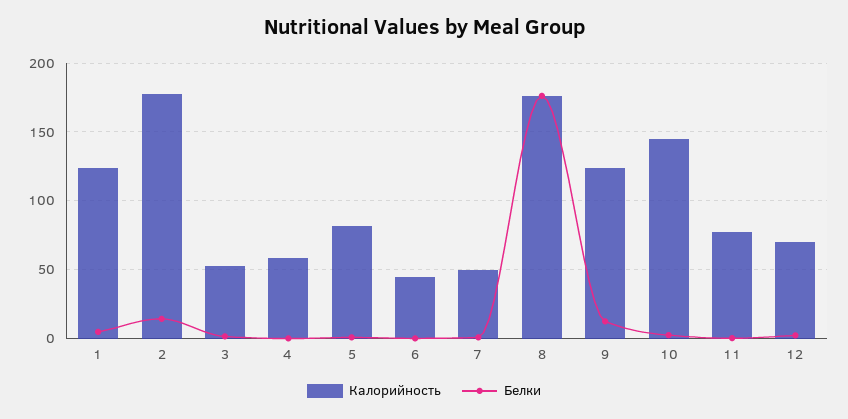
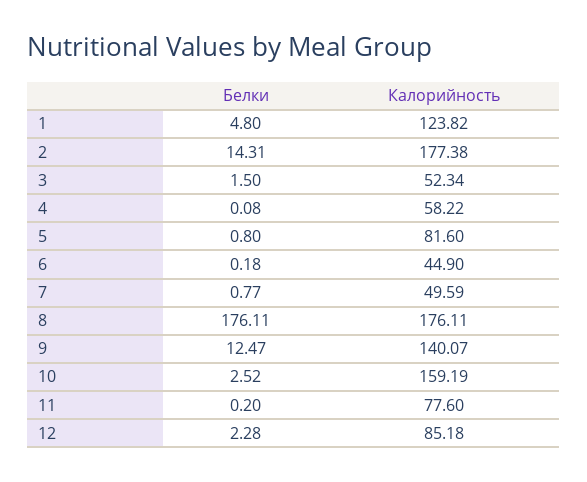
Калорийность, 9: 125 -> 140.07
Калорийность, 10: 145 -> 159.19
Калорийность, 12: 70 -> 85.18

